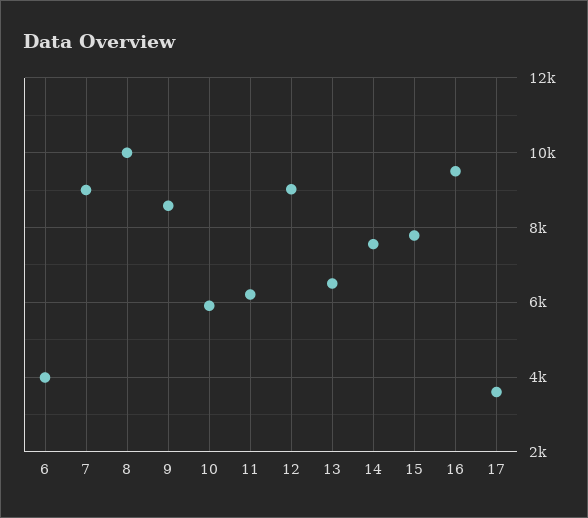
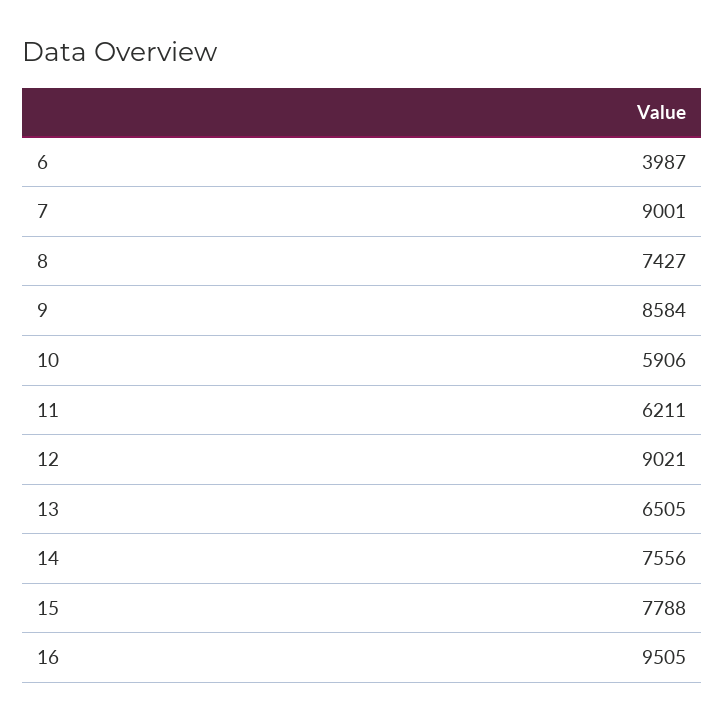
8: 10000 -> 7427
17: 3600 -> none

